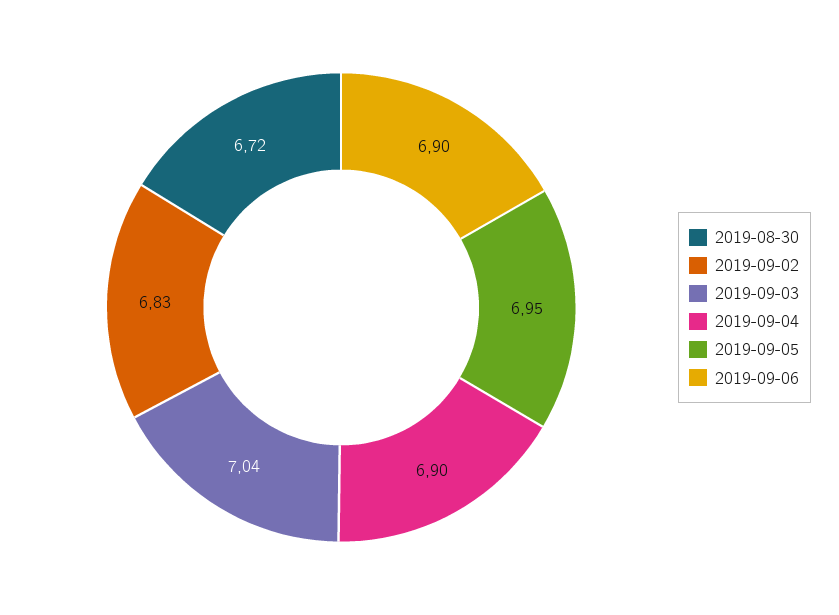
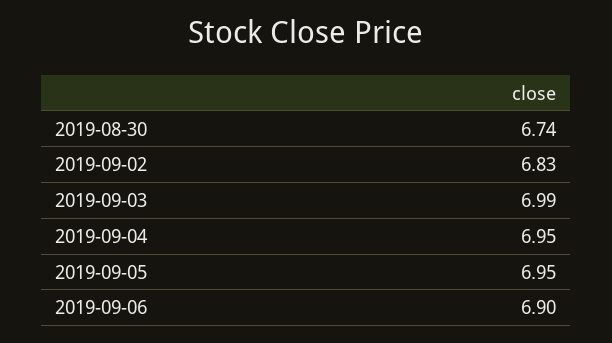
2019-08-30: 6.72 -> 6.74
2019-09-03: 7.04 -> 6.99
2019-09-04: 6.9 -> 6.95

